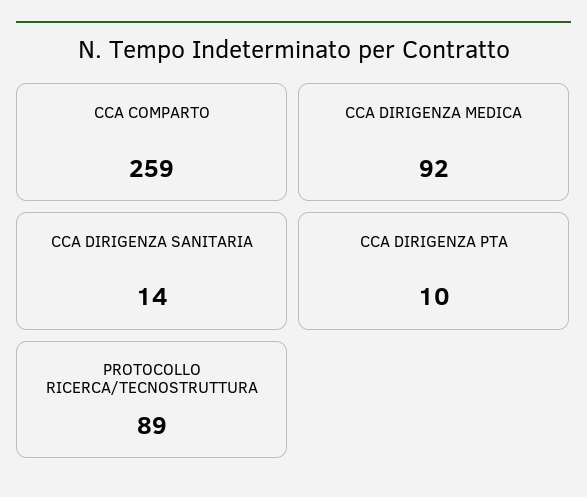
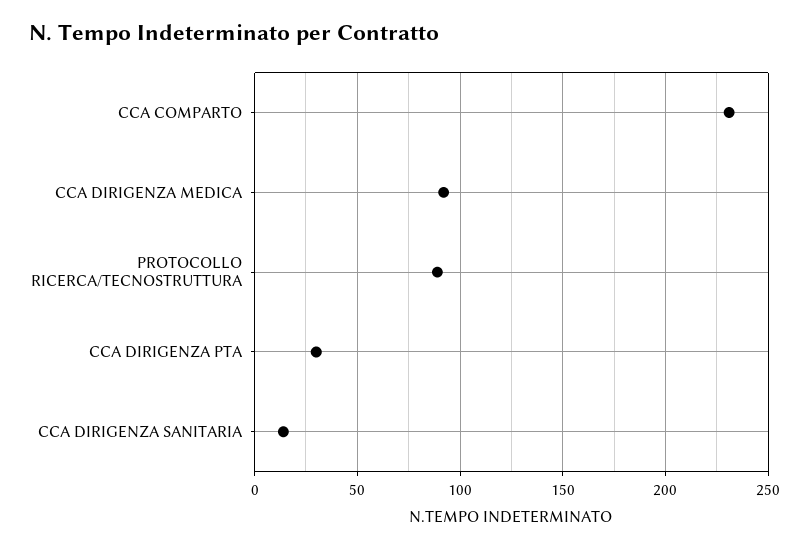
CCA COMPARTO: 259 -> 230
CCA DIRIGENZA PTA: 10 -> 30

